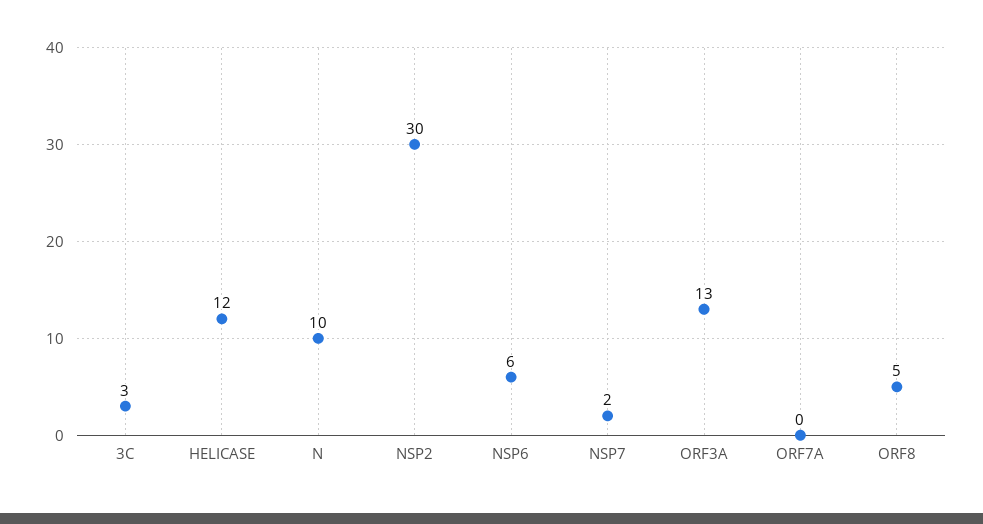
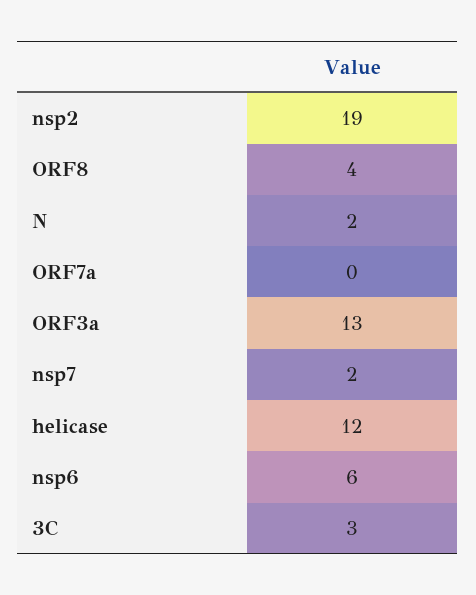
N: 10 -> 2
NSP2: 30 -> 19
ORF8: 5 -> 4

